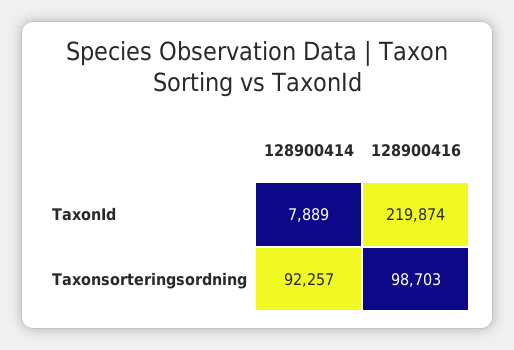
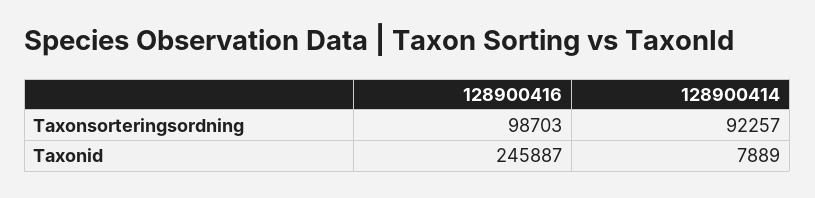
128900416, TaxonId: 219874 -> 245887

